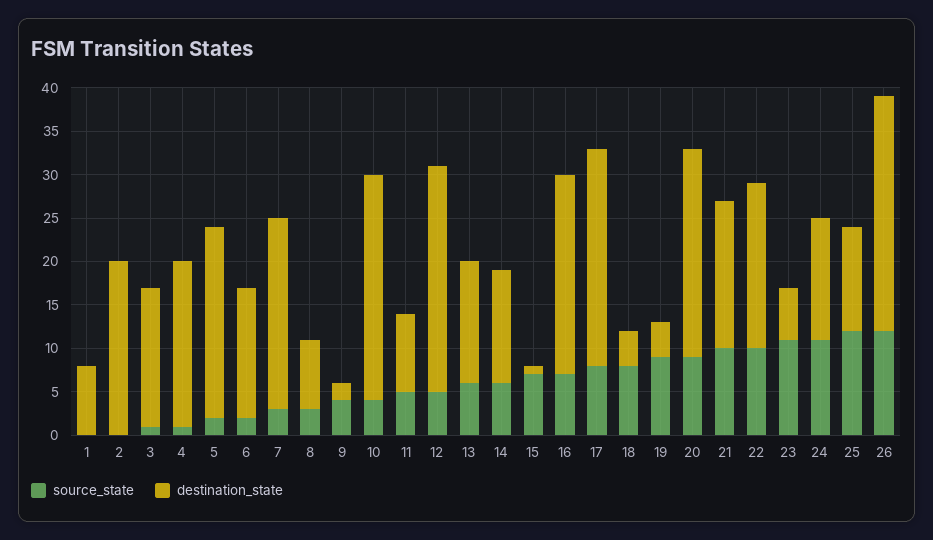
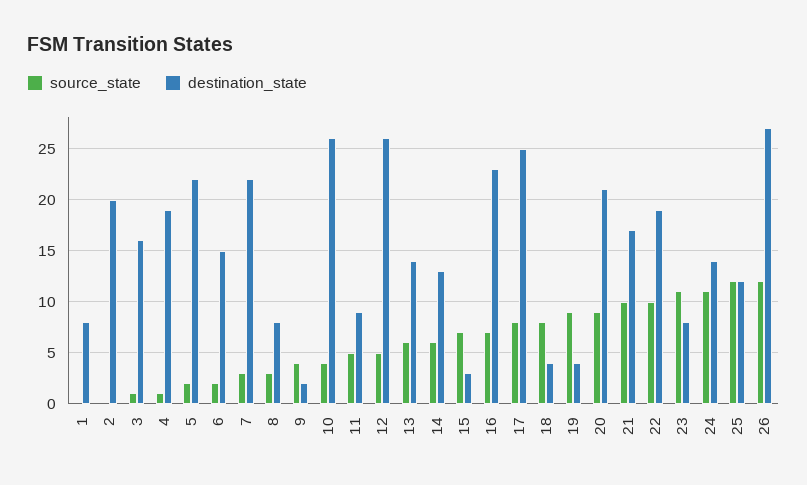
destination_state, 15: 1 -> 3
destination_state, 20: 24 -> 21
destination_state, 23: 6 -> 8

